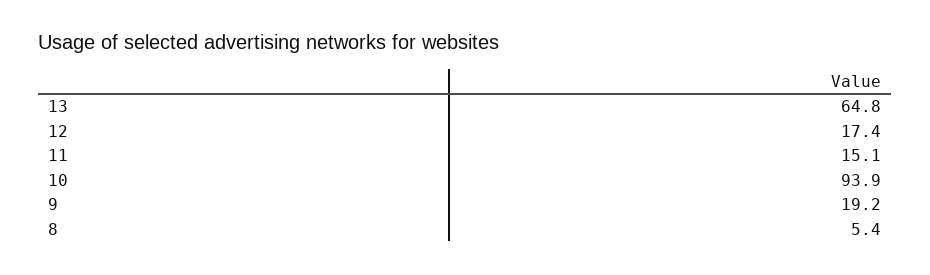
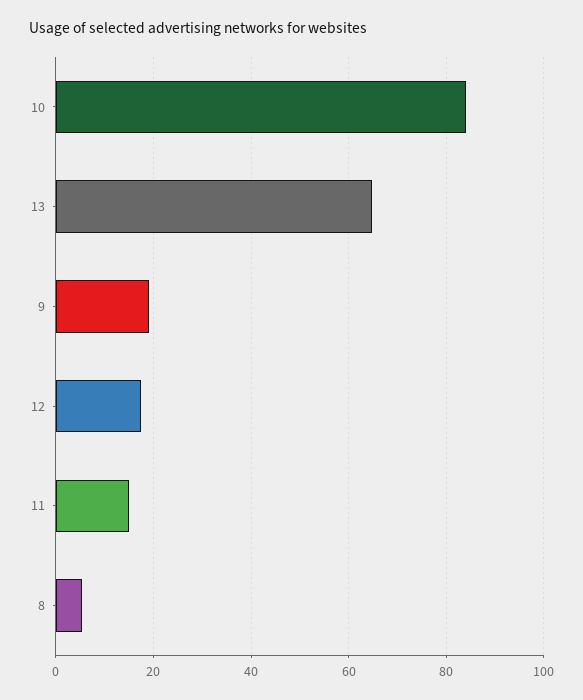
10: 93.9 -> 84

